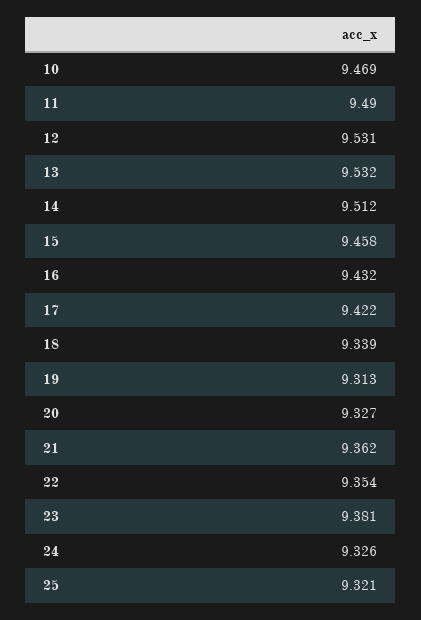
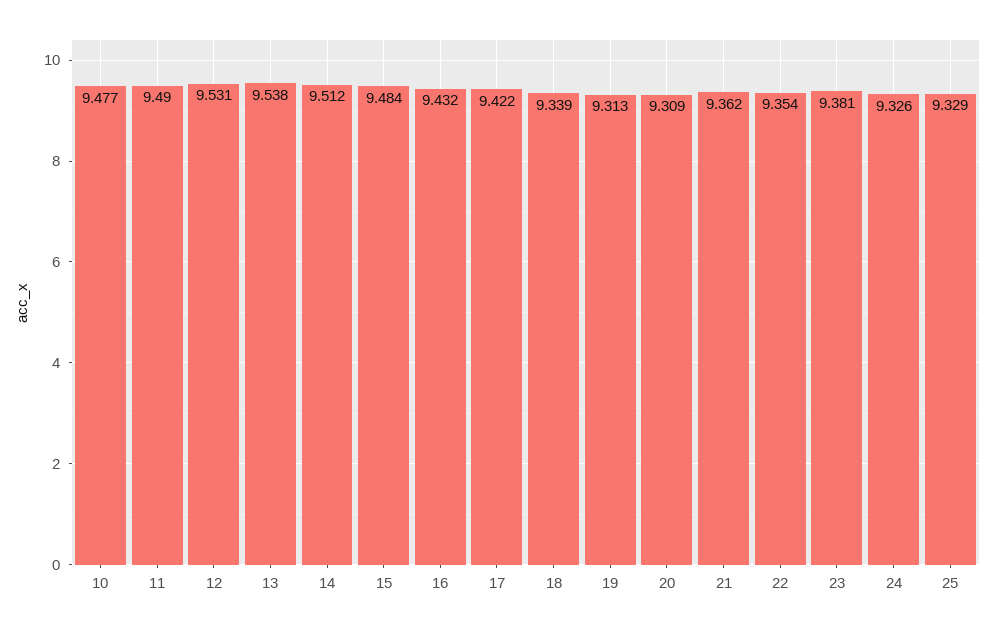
10: 9.469 -> 9.477
13: 9.532 -> 9.538
15: 9.458 -> 9.484
20: 9.327 -> 9.309
25: 9.321 -> 9.329

